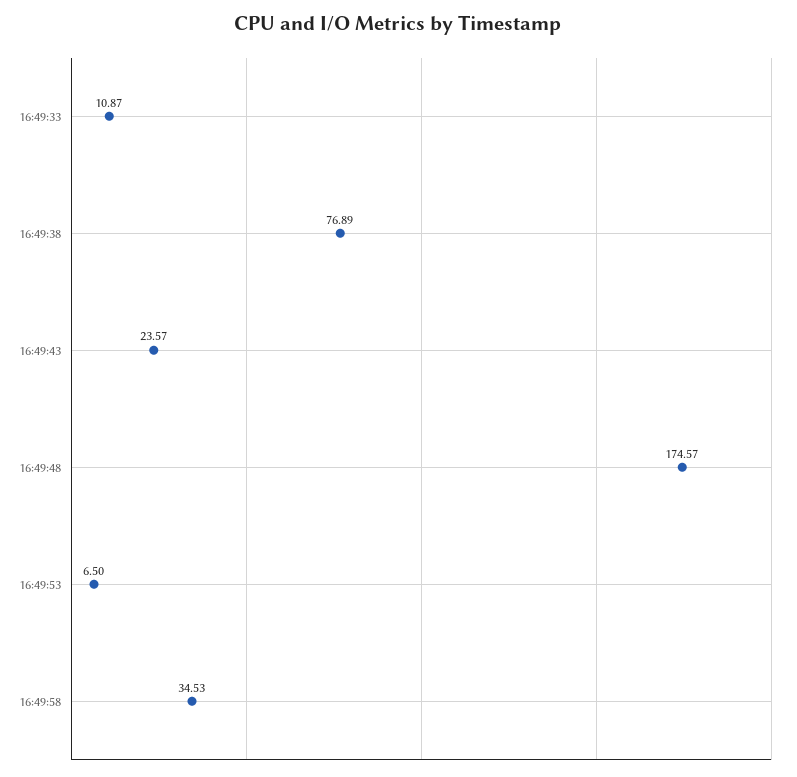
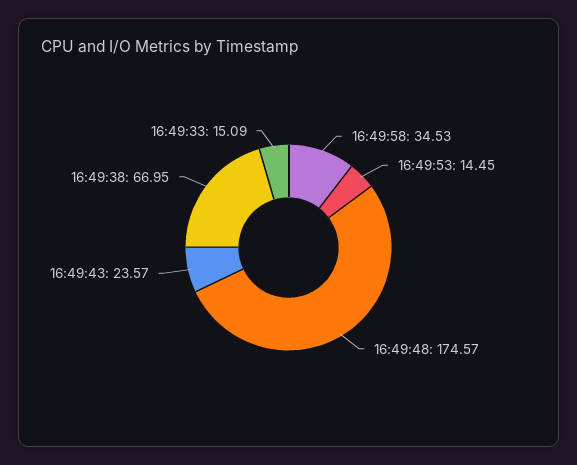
16:49:33: 10.87 -> 15.09
16:49:38: 76.89 -> 66.95
16:49:53: 6.5 -> 14.45

